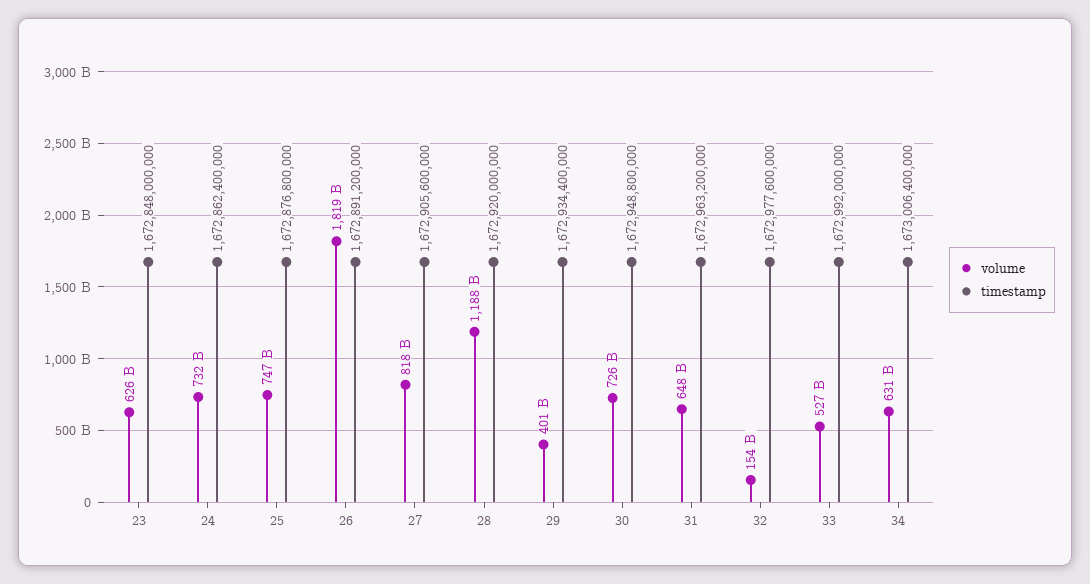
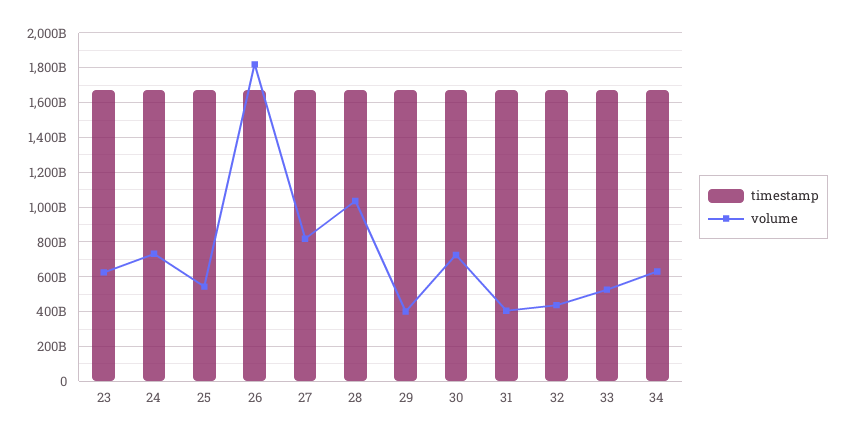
volume, 25: 747000000000 -> 550000000000
volume, 28: 1188000000000 -> 1050000000000
volume, 31: 648000000000 -> 400000000000
volume, 32: 154000000000 -> 450000000000

